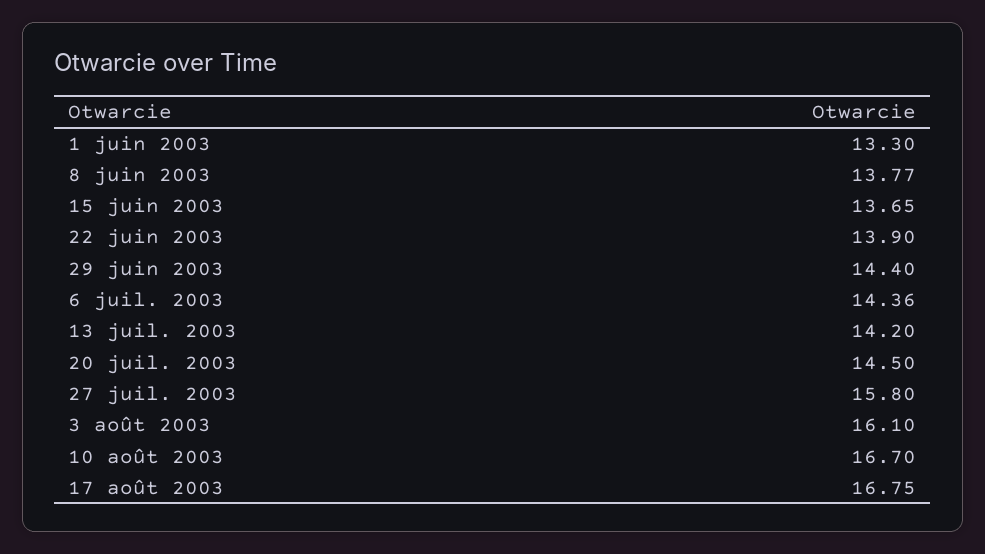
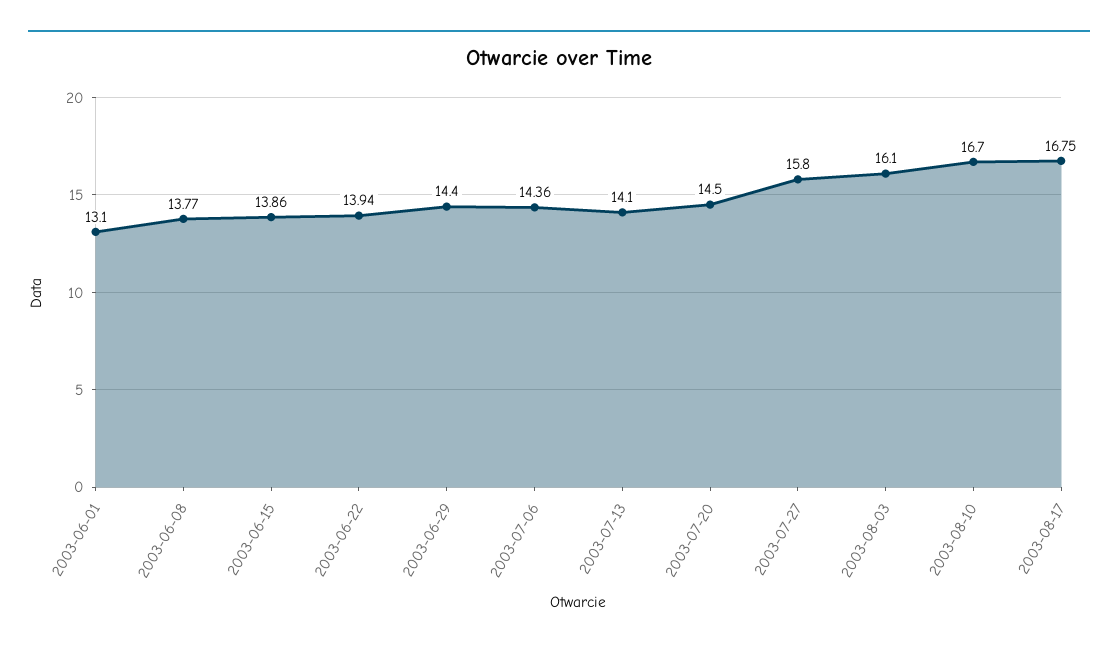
1 juin 2003: 13.3 -> 13.1
15 juin 2003: 13.65 -> 13.86
22 juin 2003: 13.9 -> 13.94
13 juil. 2003: 14.2 -> 14.1

